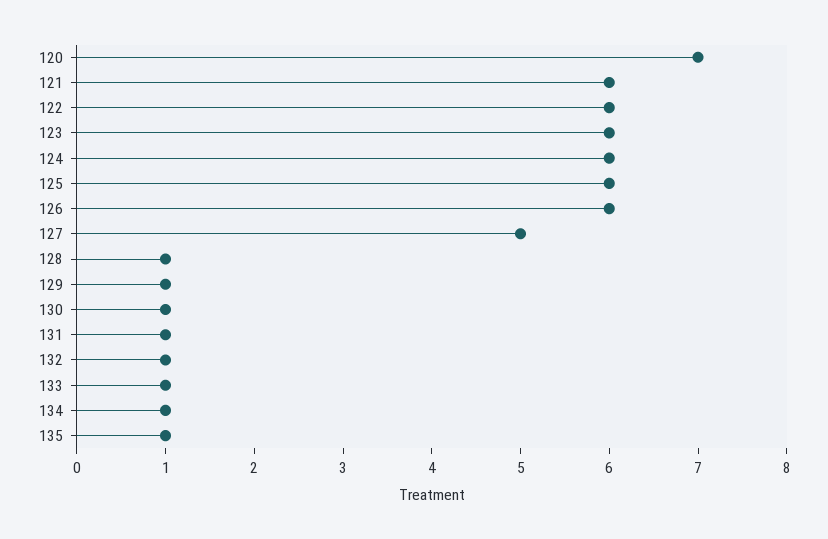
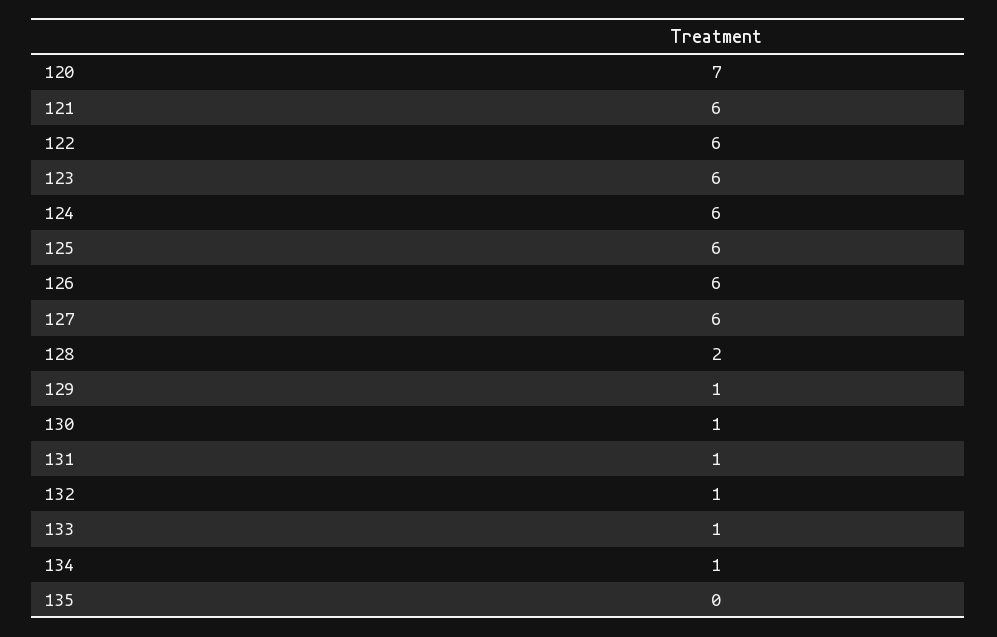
127: 5 -> 6
128: 1 -> 2
135: 1 -> 0

